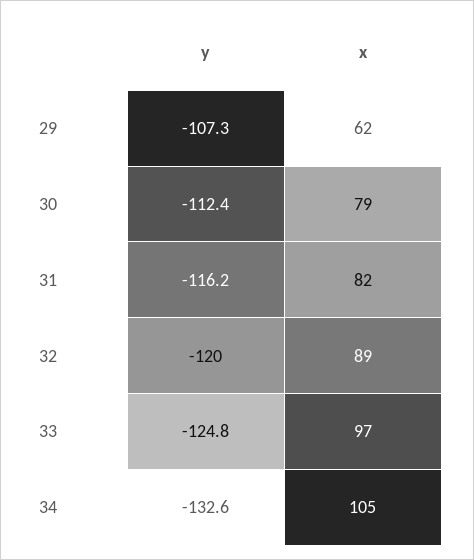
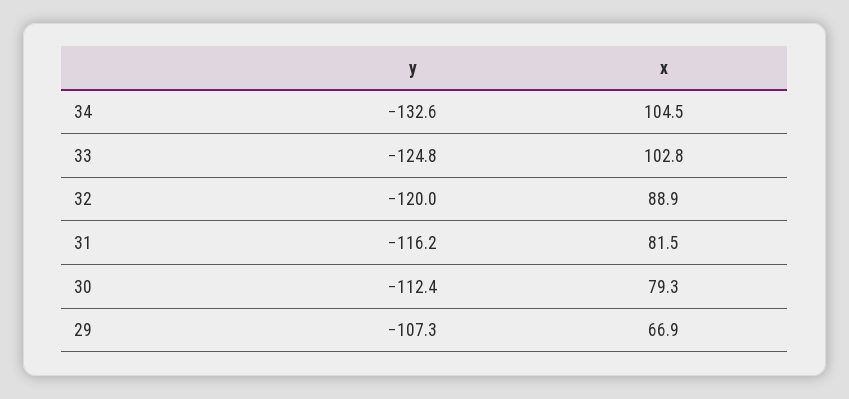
x, 29: 62 -> 66.9
x, 33: 97 -> 102.8

